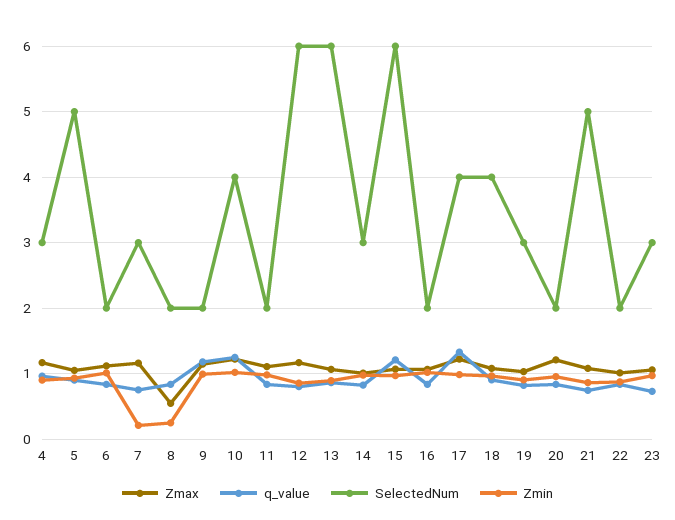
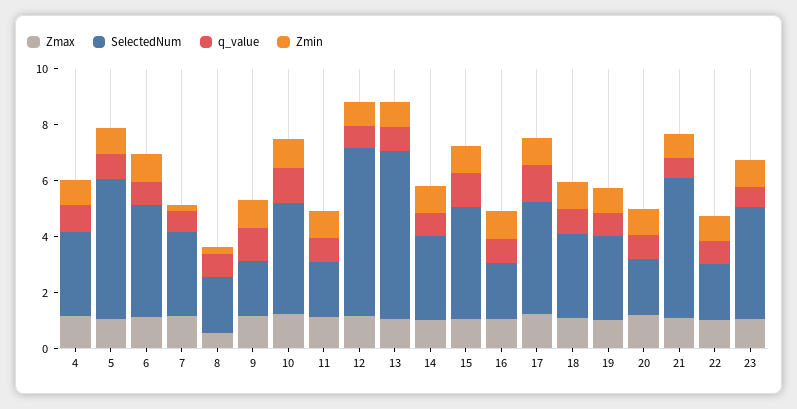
SelectedNum, 6: 2 -> 4
SelectedNum, 15: 6 -> 4
SelectedNum, 18: 4 -> 3
SelectedNum, 23: 3 -> 4

